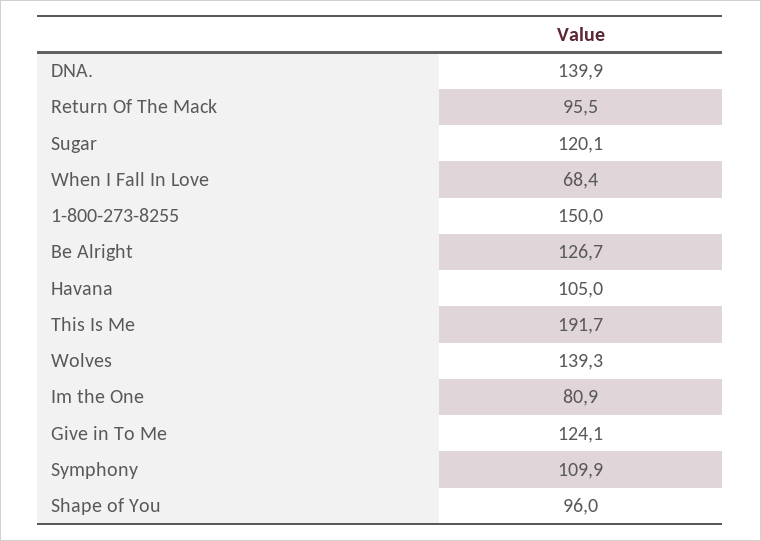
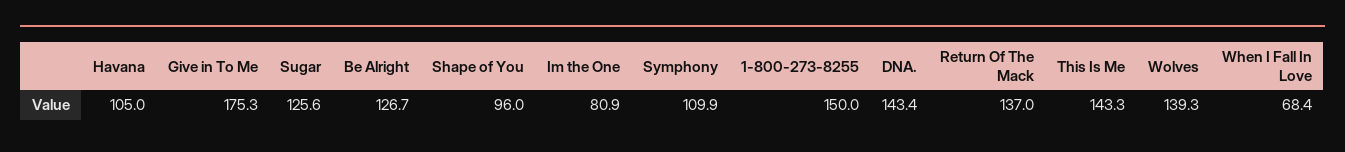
DNA.: 139.9 -> 143.4
Return Of The Mack: 95.5 -> 137
Sugar: 120.1 -> 125.6
This Is Me: 191.7 -> 143.3
Give in To Me: 124.1 -> 175.3

